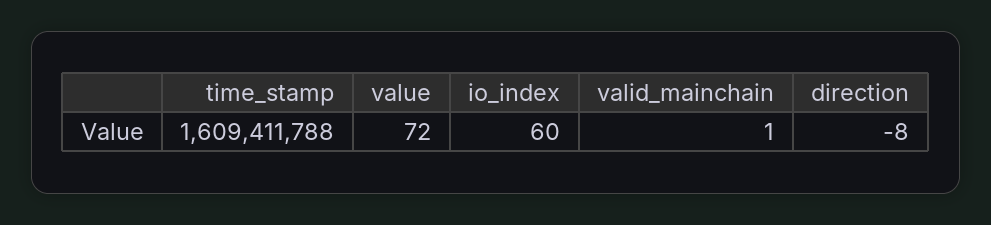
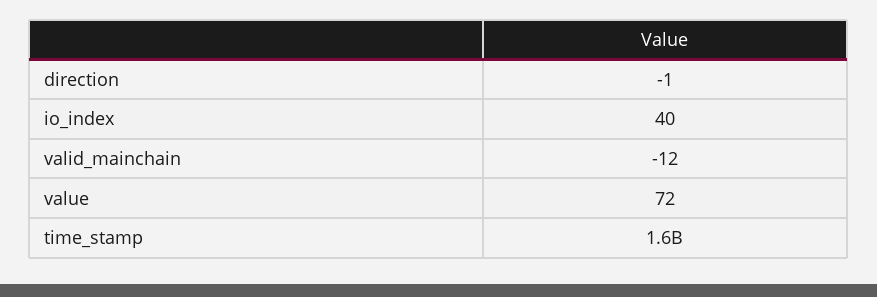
io_index: 60 -> 40
valid_mainchain: 1 -> -12
direction: -8 -> -1

